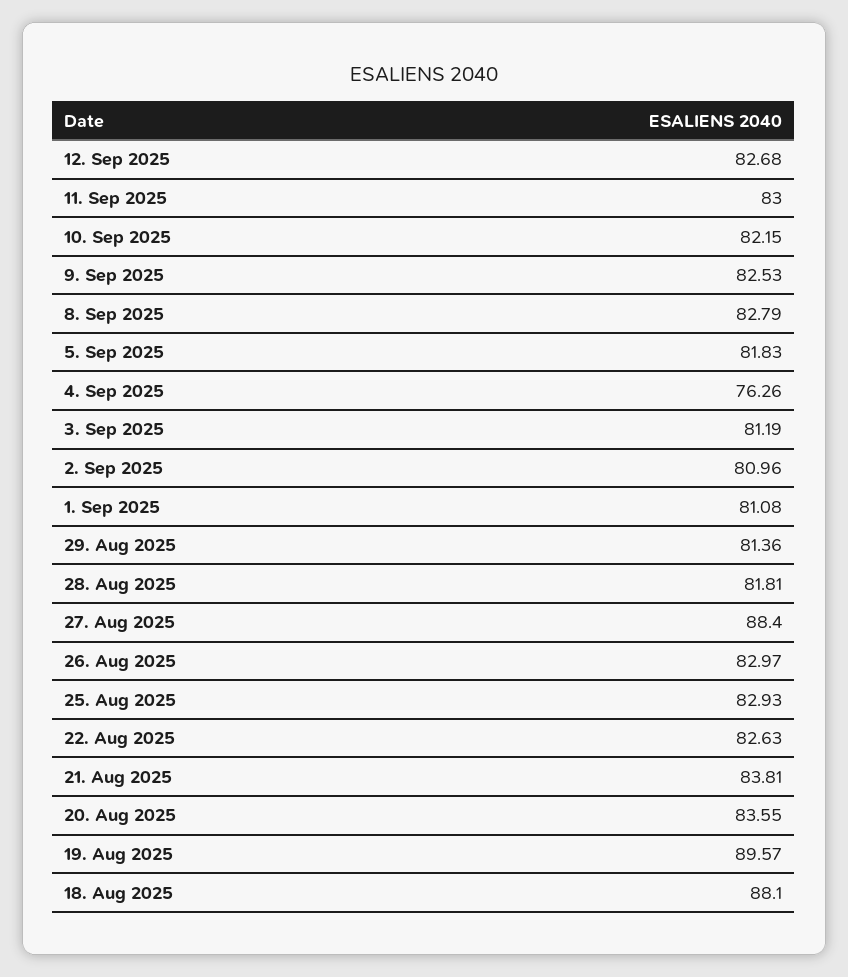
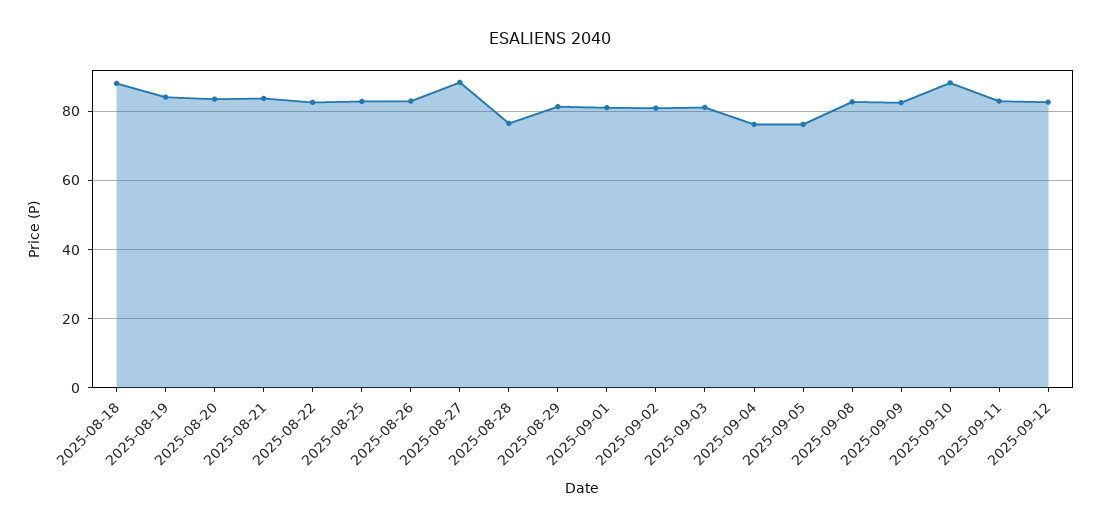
10. Sep 2025: 82.15 -> 88
5. Sep 2025: 81.83 -> 76
28. Aug 2025: 81.81 -> 76
19. Aug 2025: 89.57 -> 84

